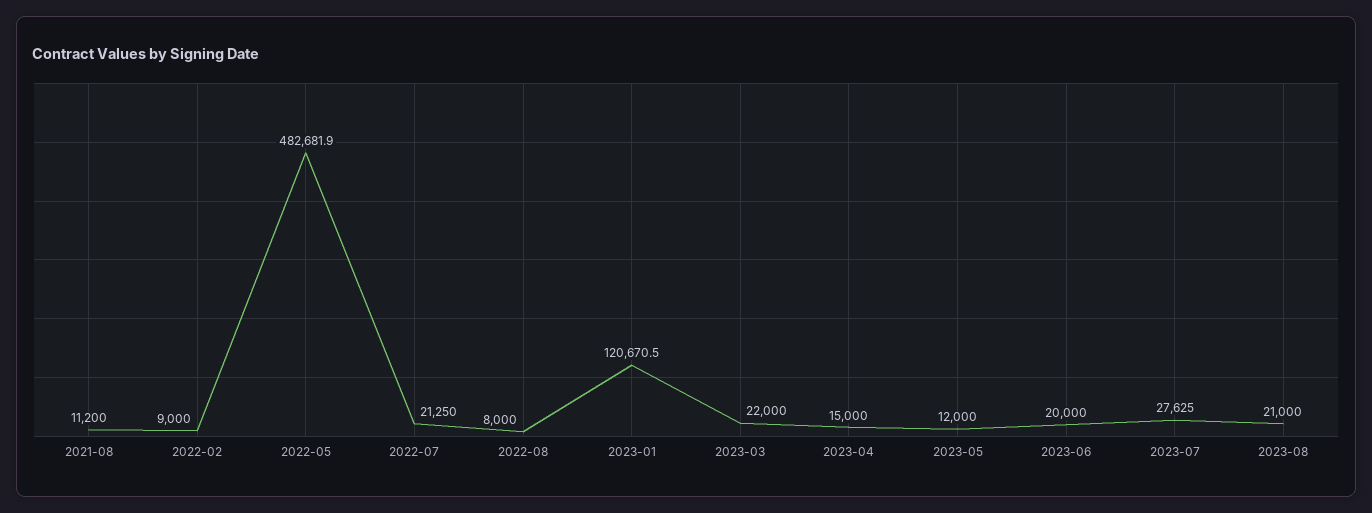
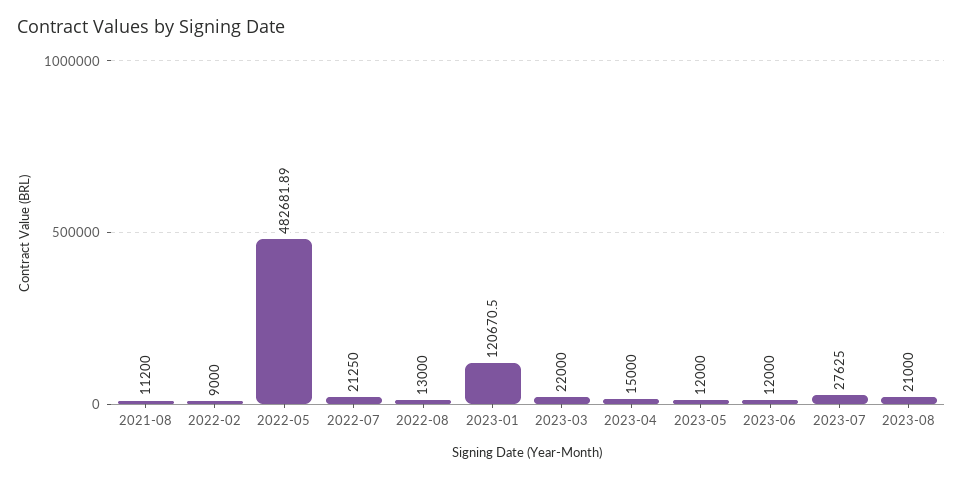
2022-08: 8000 -> 13000
2023-06: 20000 -> 12000

